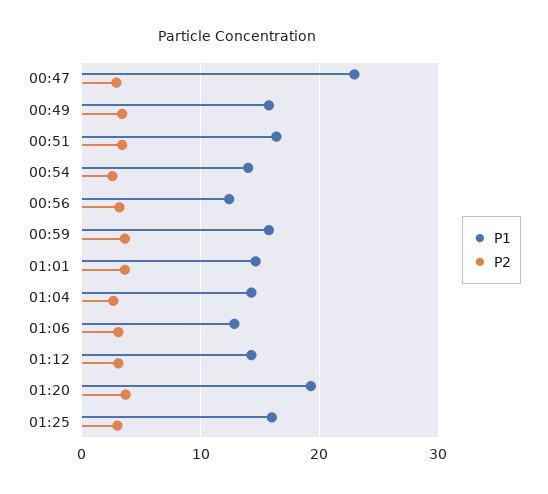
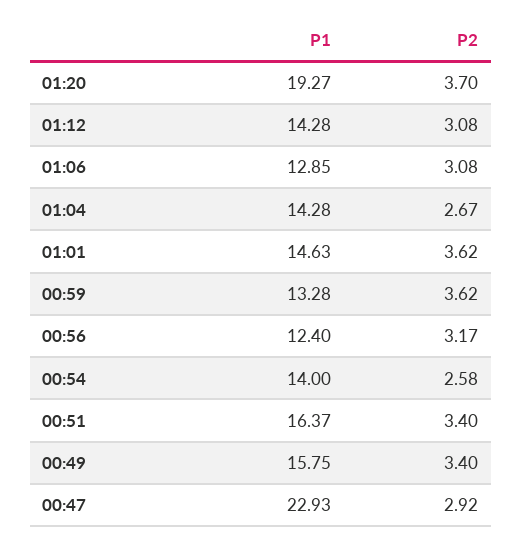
P1, 00:59: 16 -> 13.28
P1, 01:25: 16 -> none
P2, 01:25: 3 -> none

